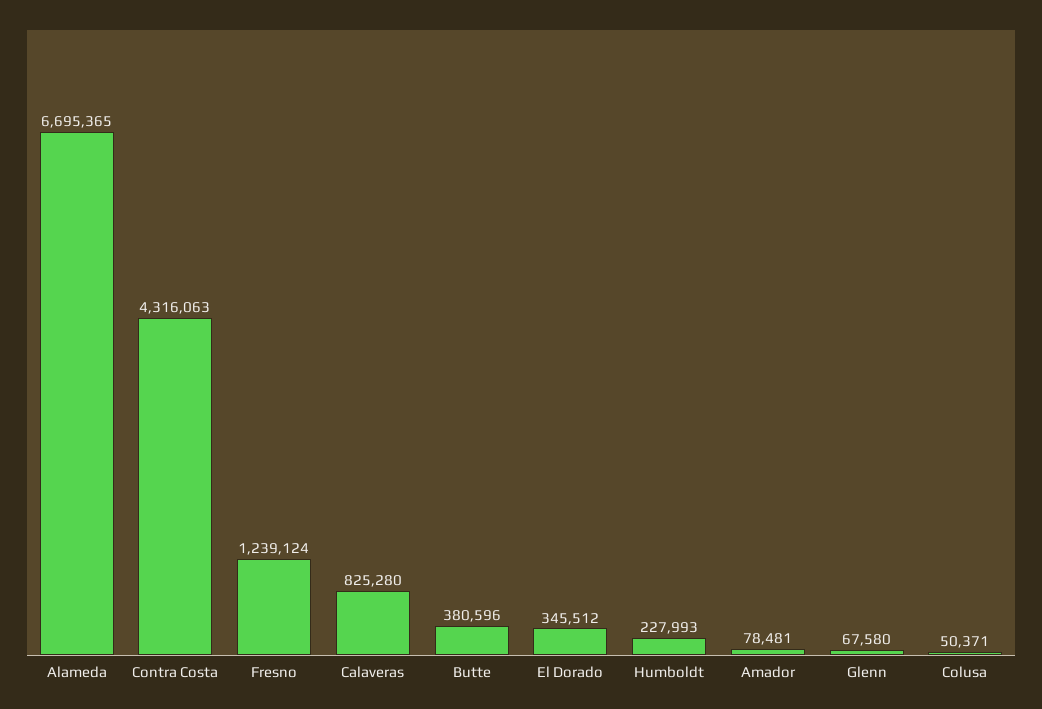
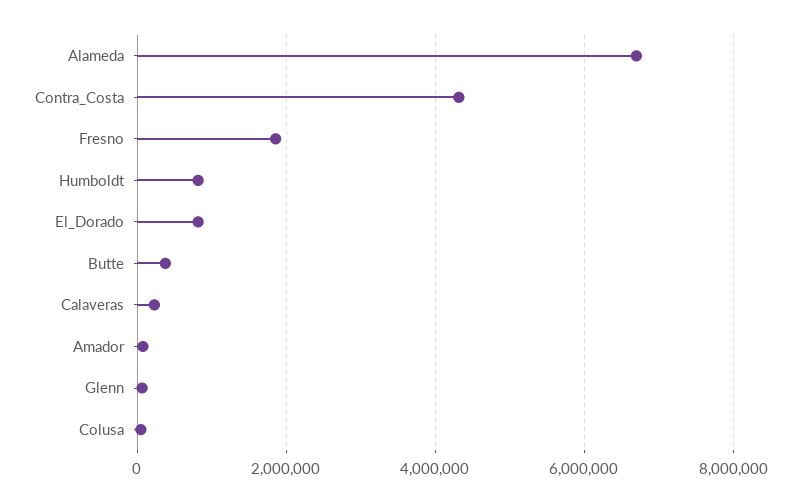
Fresno: 1239124 -> 1800000
Calaveras: 825280 -> 200000
El Dorado: 345512 -> 800000
Humboldt: 227993 -> 800000

